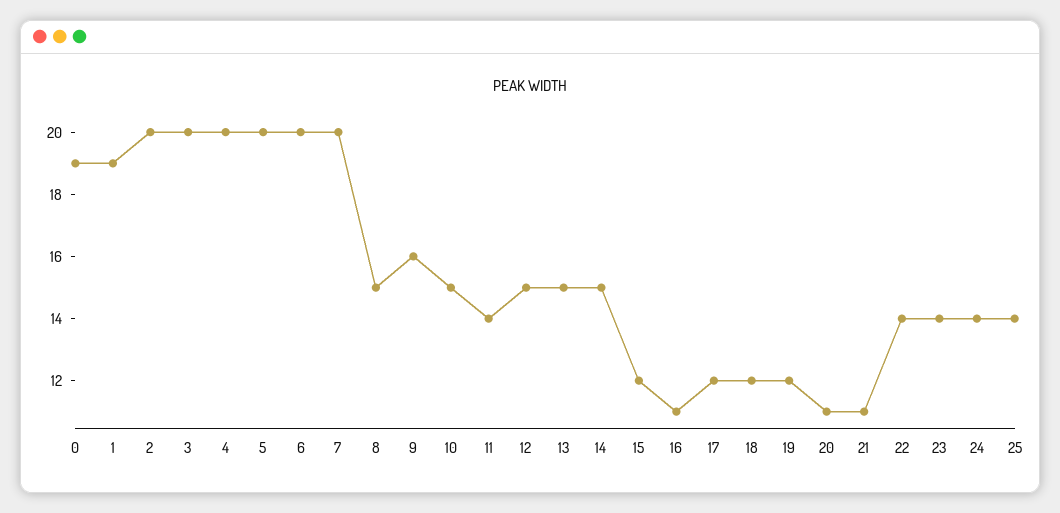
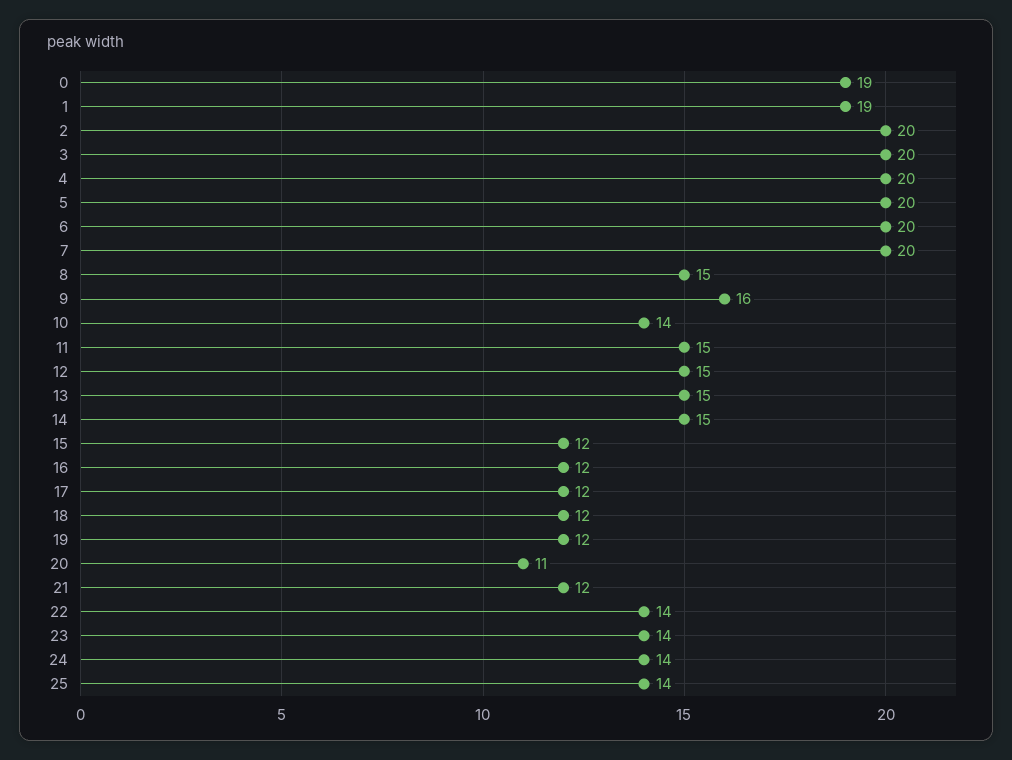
10: 15 -> 14
11: 14 -> 15
16: 11 -> 12
21: 11 -> 12

